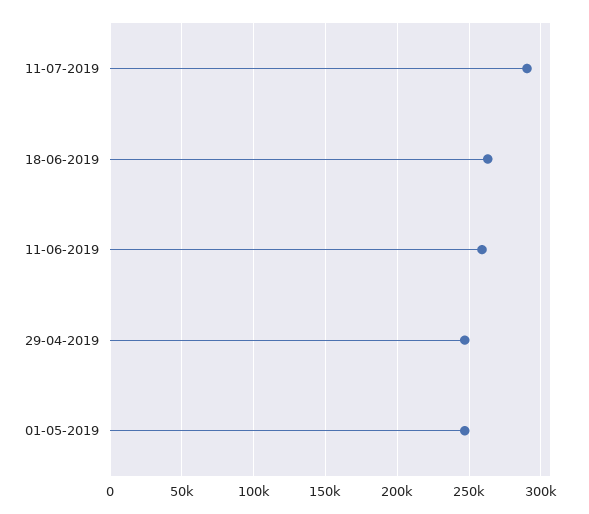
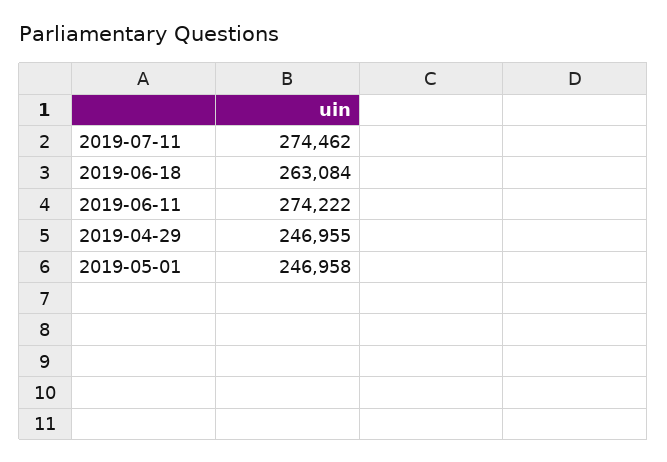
11-07-2019: 290000 -> 274462
11-06-2019: 260000 -> 274222

